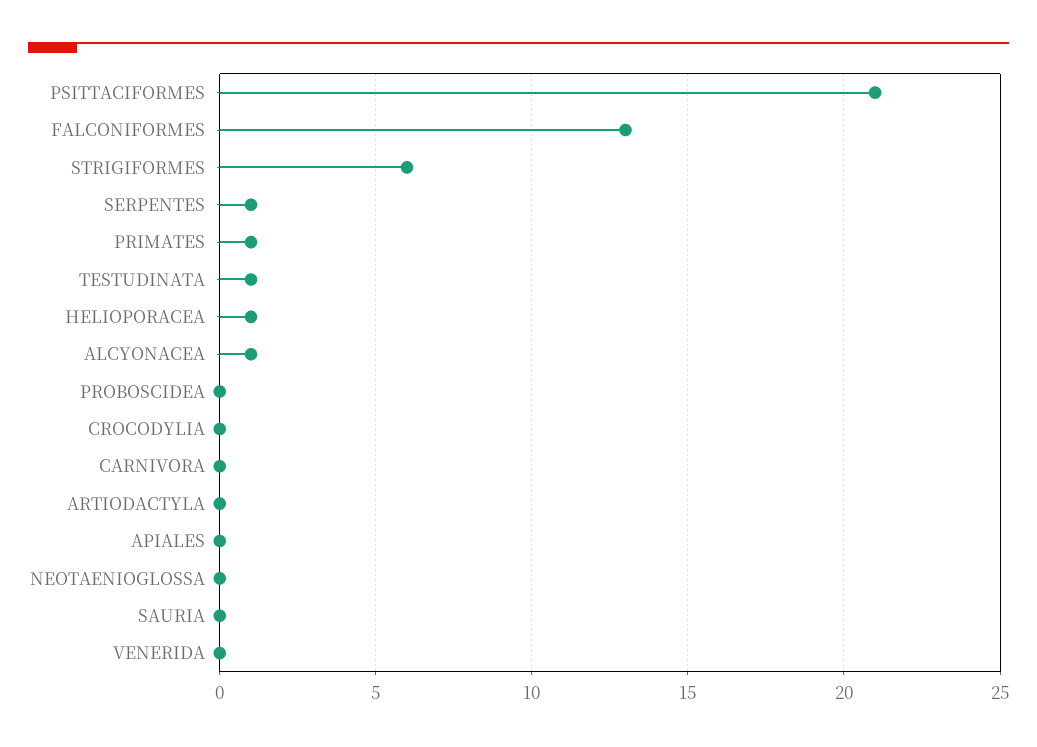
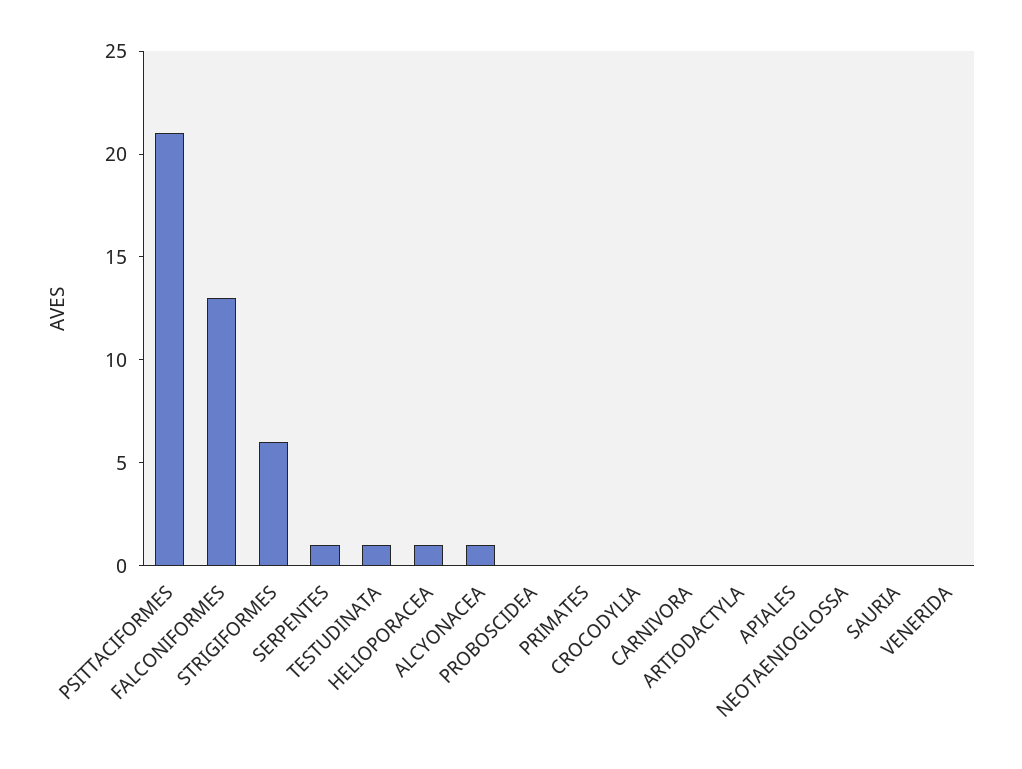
PRIMATES: 1 -> 0

